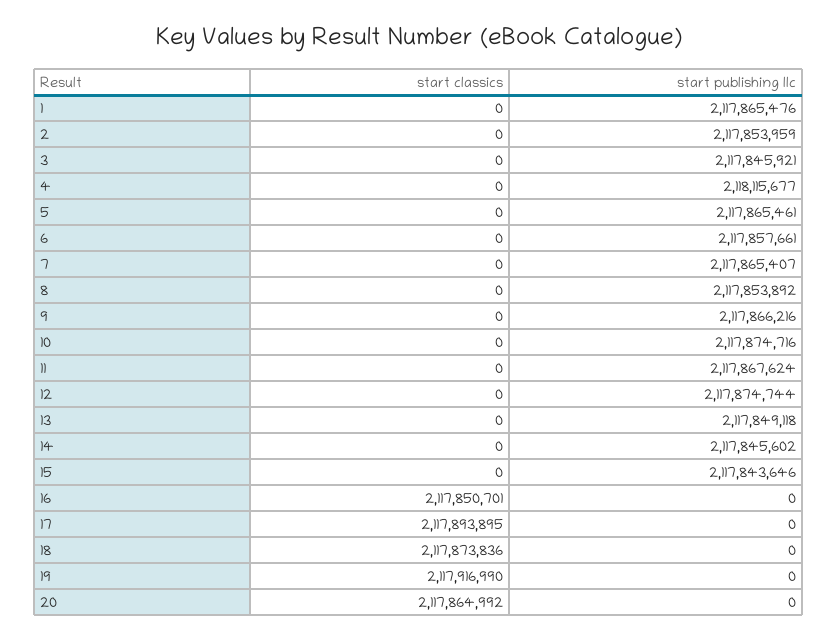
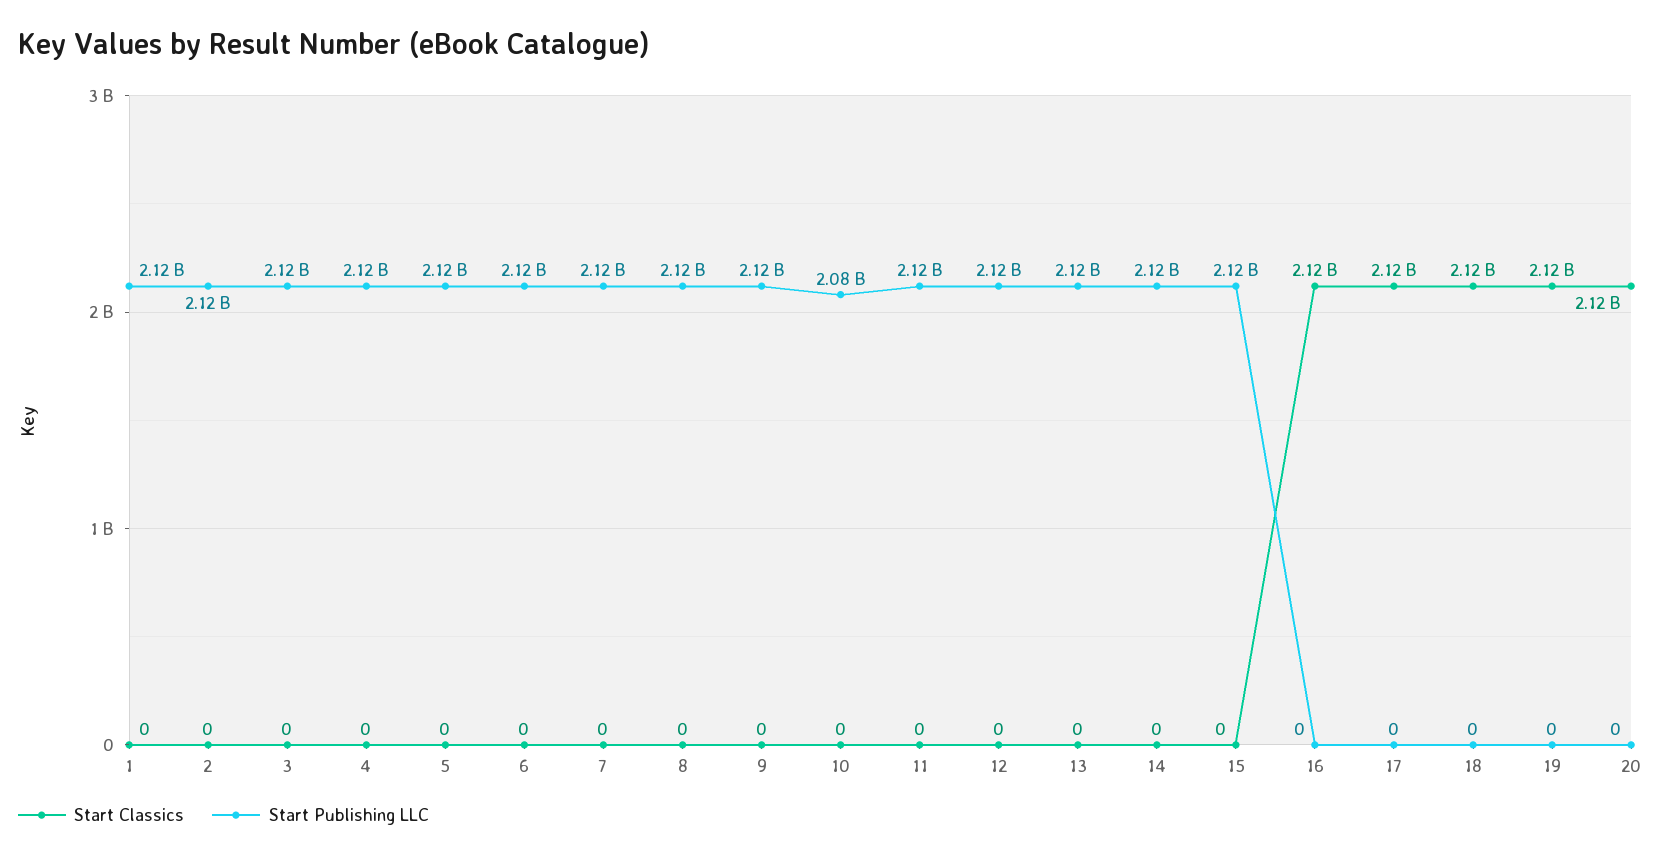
start publishing llc, 10: 2117874716 -> 2080000000

